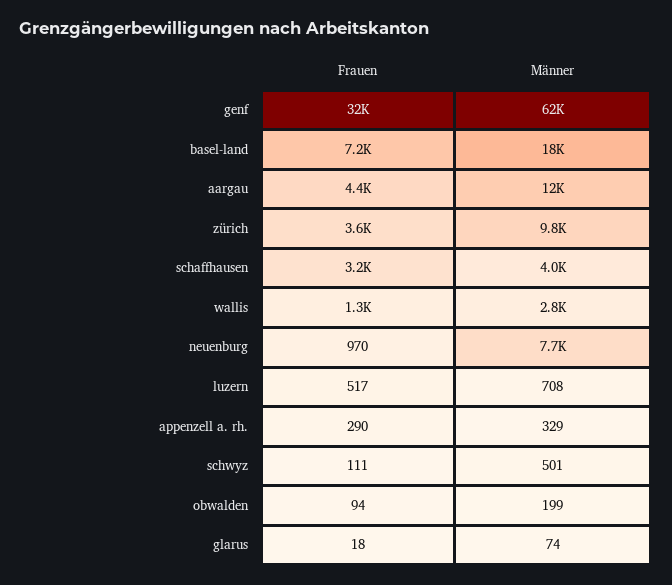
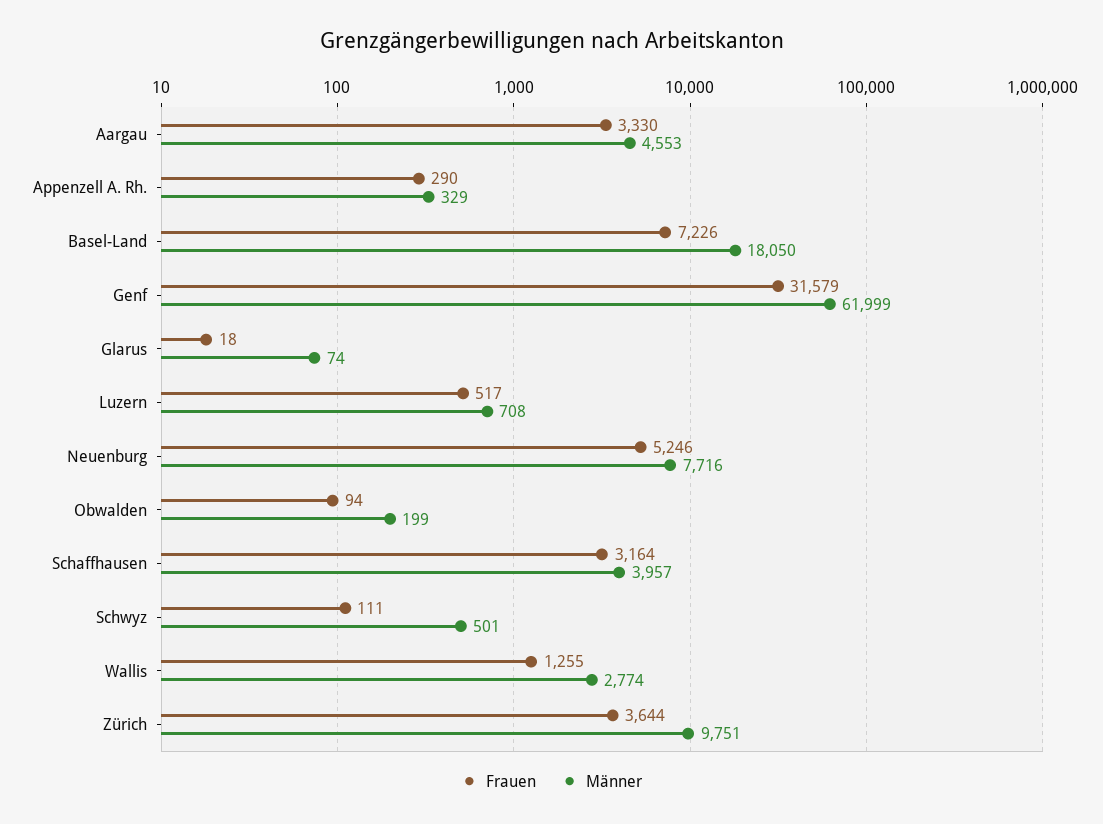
Frauen, aargau: 4400 -> 3330
Männer, aargau: 12000 -> 4553
Frauen, neuenburg: 970 -> 5246

